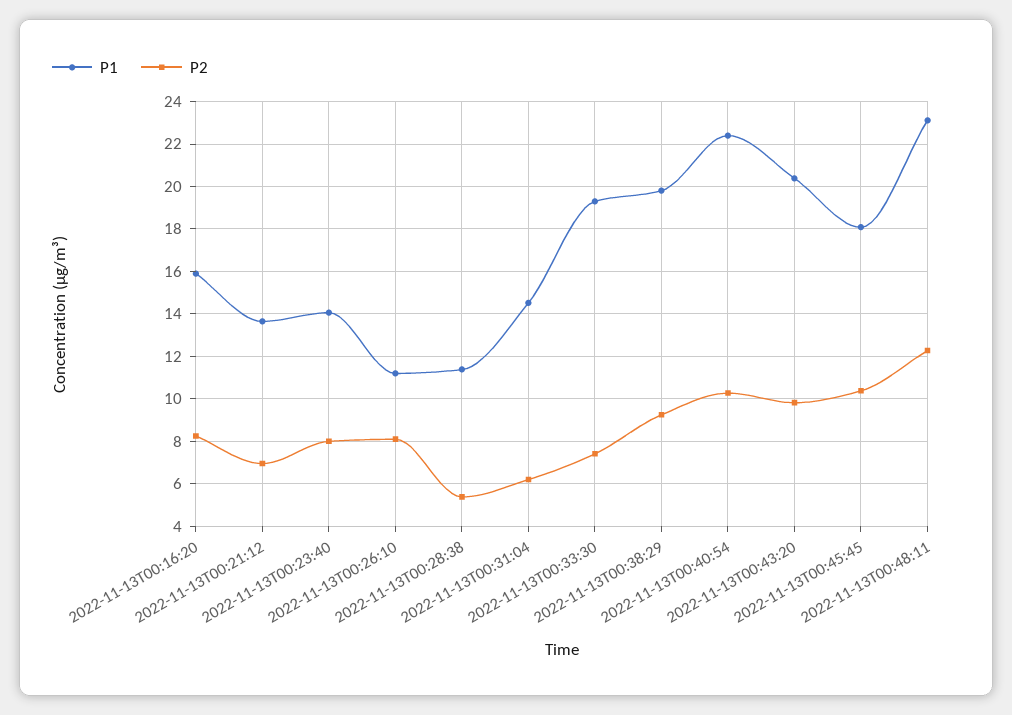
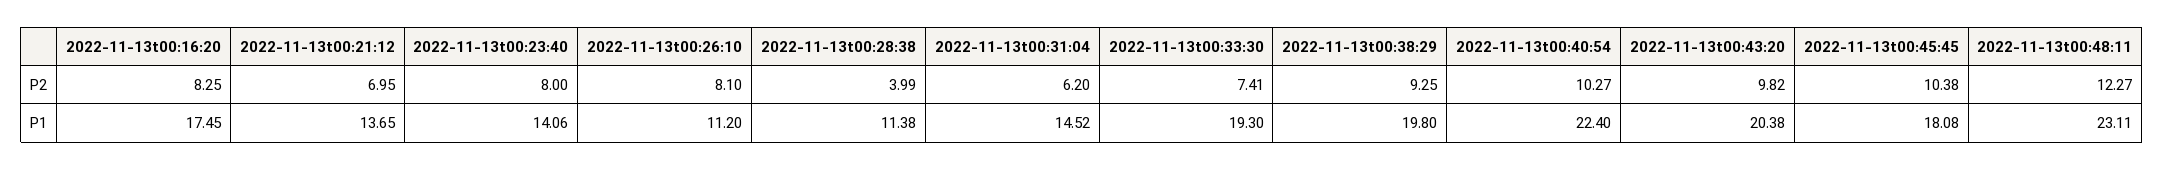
P1, 2022-11-13T00:16:20: 16 -> 17.45
P2, 2022-11-13T00:28:38: 5.5 -> 3.99

